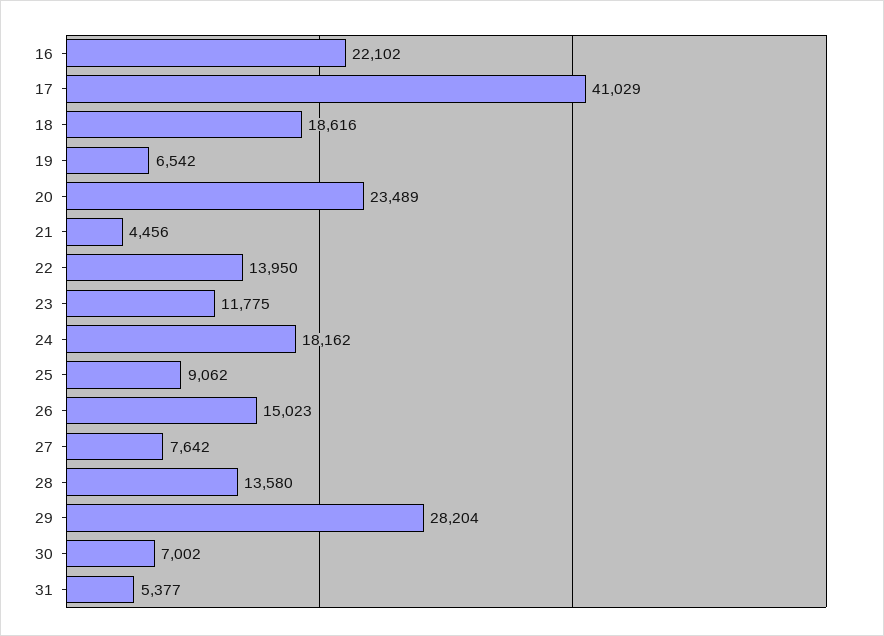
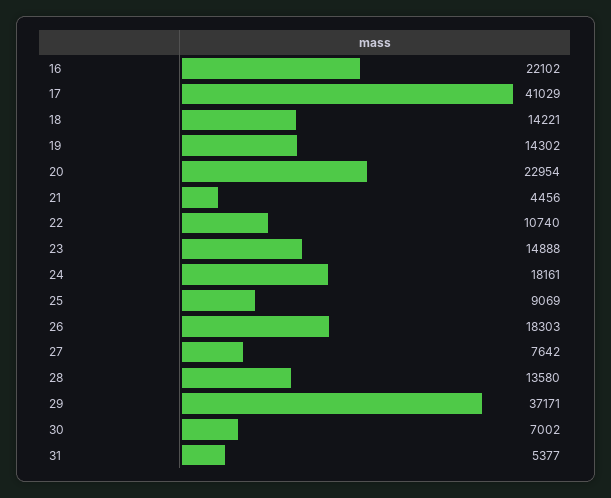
18: 18616 -> 14221
19: 6542 -> 14302
20: 23489 -> 22954
22: 13950 -> 10740
23: 11775 -> 14888
24: 18162 -> 18161
25: 9062 -> 9069
26: 15023 -> 18303
29: 28204 -> 37171

